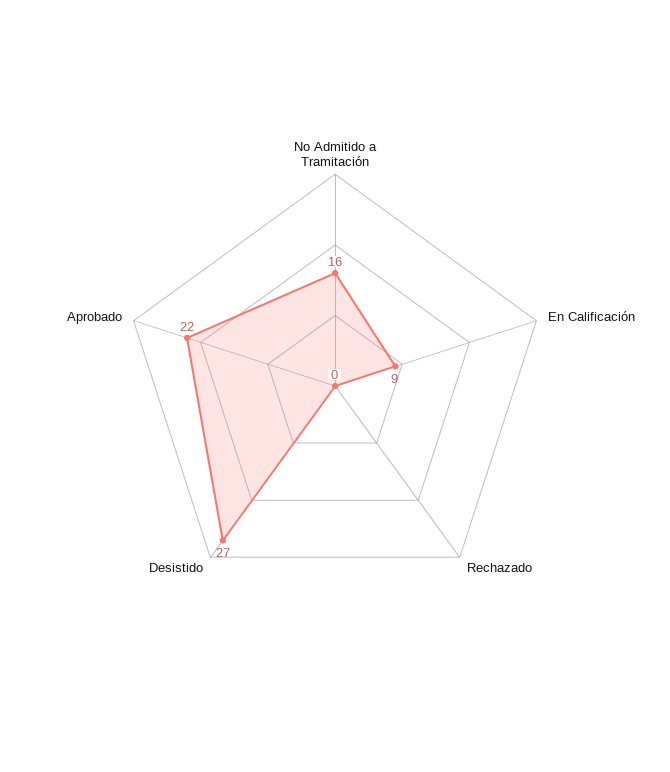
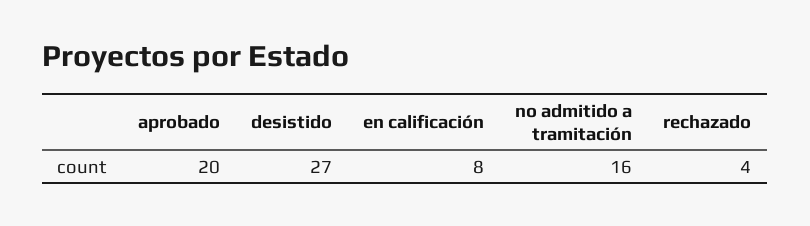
En Calificación: 9 -> 8
Rechazado: 0 -> 4
Aprobado: 22 -> 20

